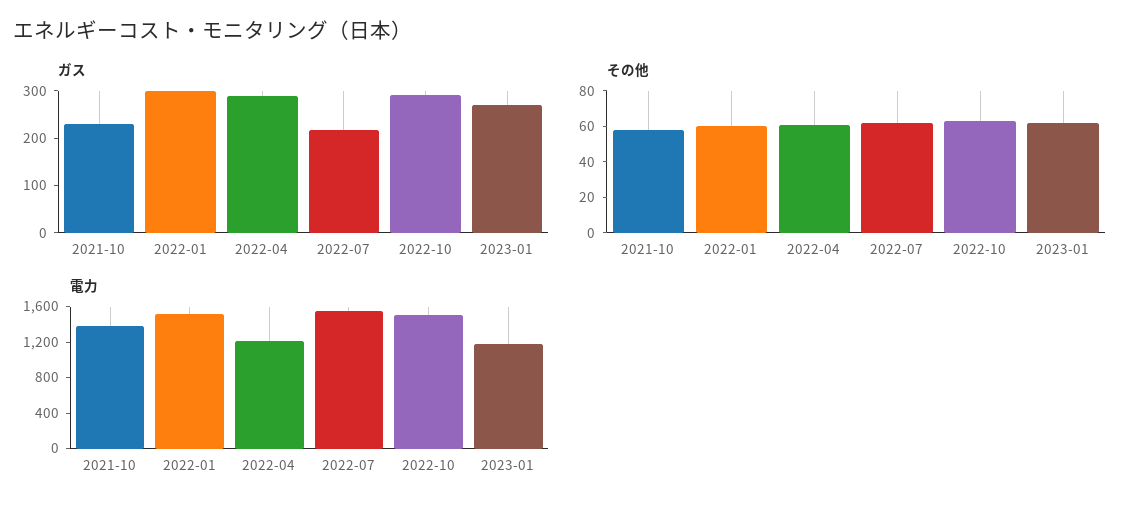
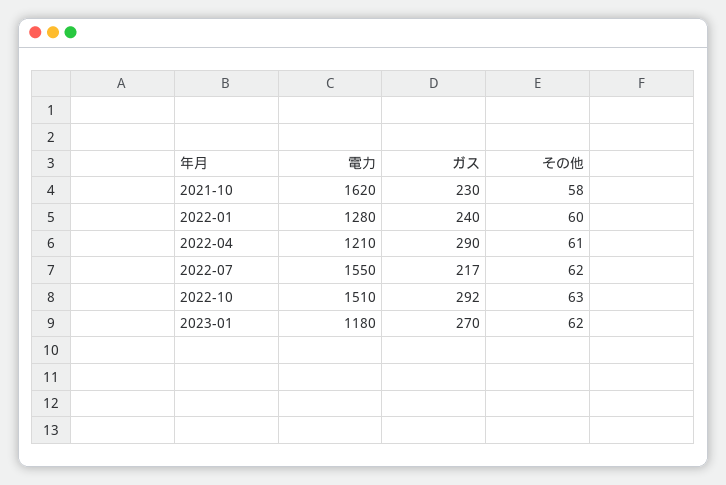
ガス, 2022-01: 300 -> 240
電力, 2021-10: 1400 -> 1620
電力, 2022-01: 1500 -> 1280

